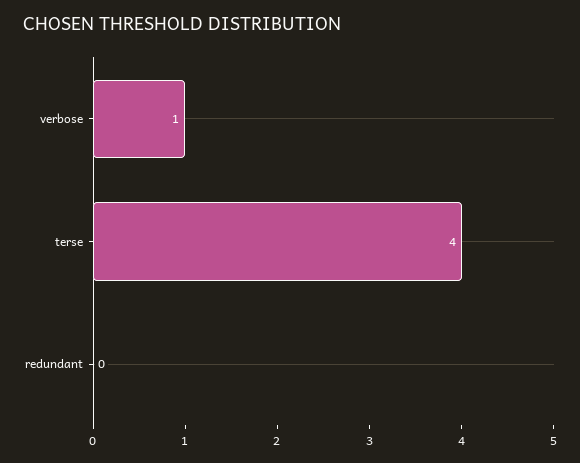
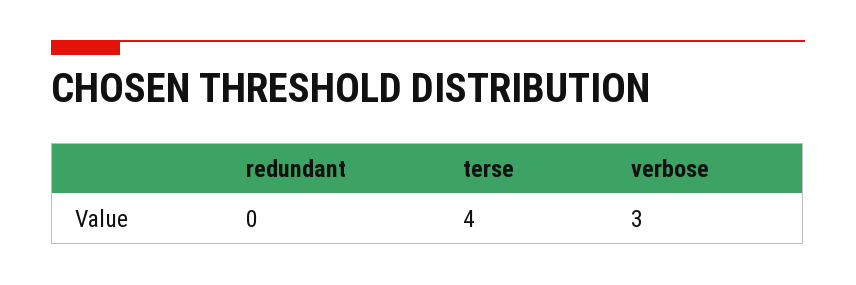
verbose: 1 -> 3

